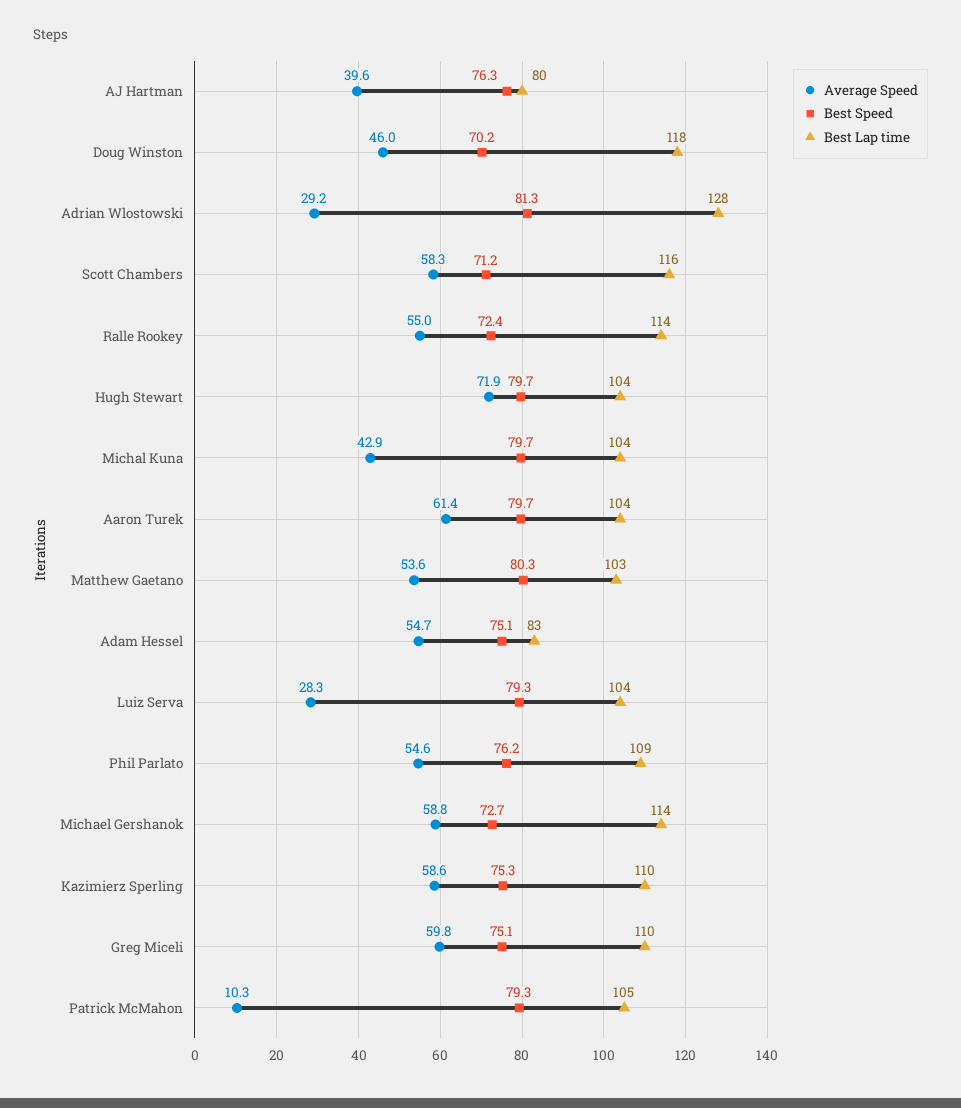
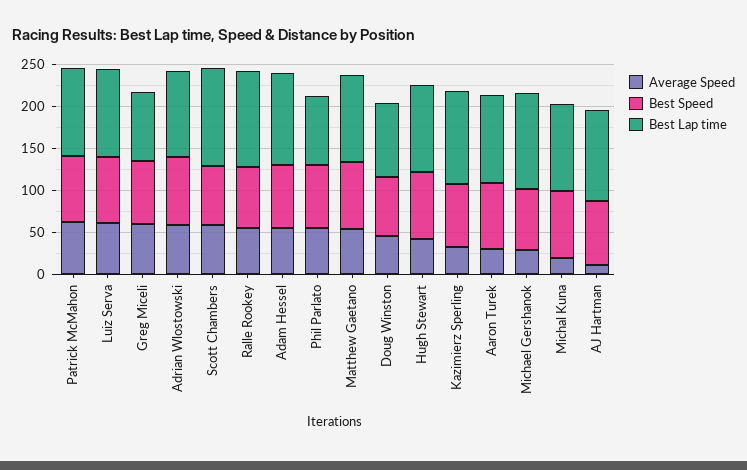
Average Speed, AJ Hartman: 39.6 -> 10
Best Lap time, AJ Hartman: 80 -> 110
Best Lap time, Doug Winston: 118 -> 90
Average Speed, Adrian Wlostowski: 29.2 -> 60
Best Lap time, Adrian Wlostowski: 128 -> 100
Average Speed, Hugh Stewart: 71.9 -> 40
Average Speed, Michal Kuna: 42.9 -> 20
Average Speed, Aaron Turek: 61.4 -> 30
Best Lap time, Adam Hessel: 83 -> 110
Average Speed, Luiz Serva: 28.3 -> 60
Best Lap time, Phil Parlato: 109 -> 80
Average Speed, Michael Gershanok: 58.8 -> 30
Average Speed, Kazimierz Sperling: 58.6 -> 30
Best Lap time, Greg Miceli: 110 -> 80
Average Speed, Patrick McMahon: 10.3 -> 60

